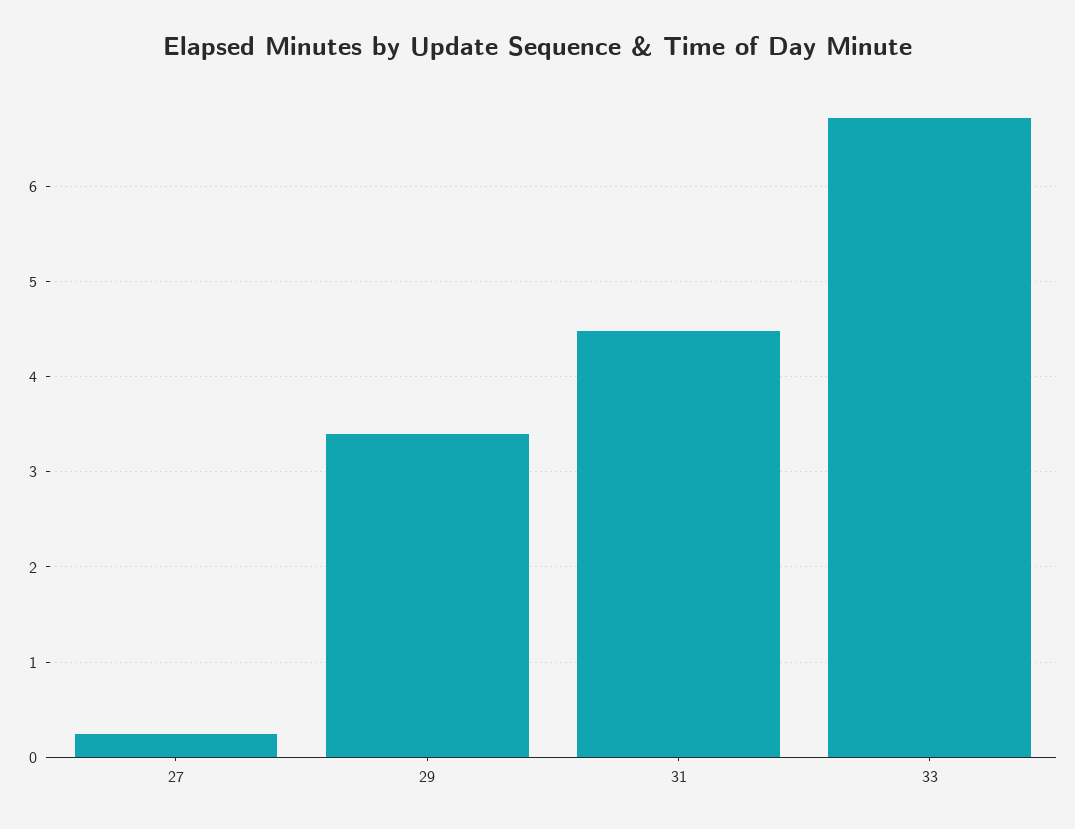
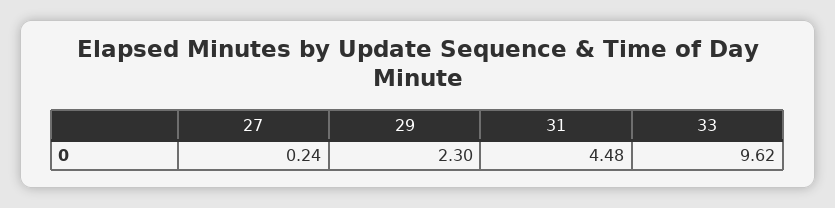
29: 3.4 -> 2.3
33: 6.7 -> 9.62

